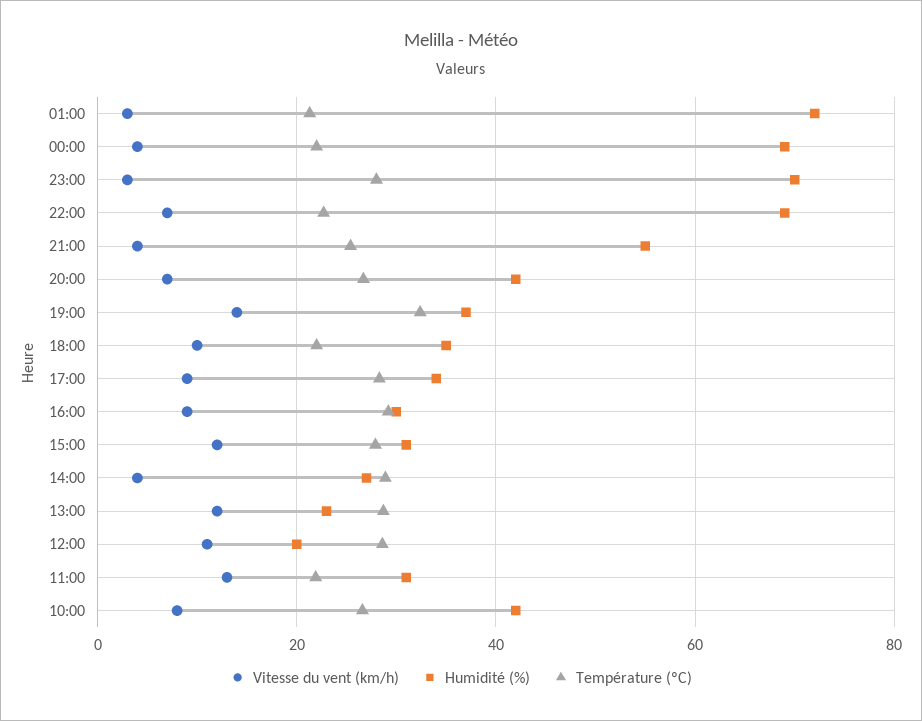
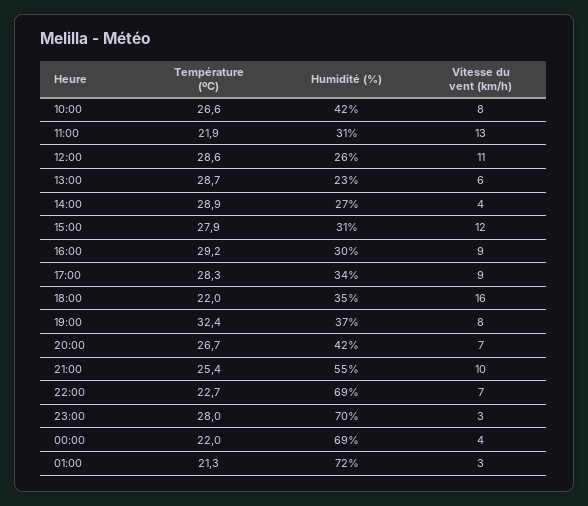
Vitesse du vent (km/h), 21:00: 4 -> 10
Vitesse du vent (km/h), 19:00: 14 -> 8
Vitesse du vent (km/h), 18:00: 10 -> 16
Vitesse du vent (km/h), 13:00: 12 -> 6
Humidité (%), 12:00: 20 -> 26

